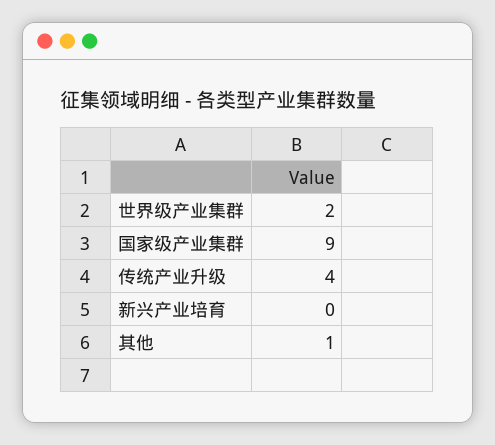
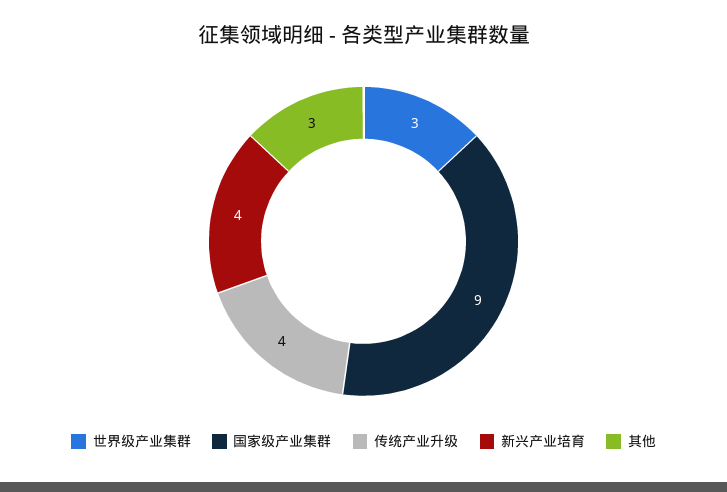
世界级产业集群: 2 -> 3
新兴产业培育: 0 -> 4
其他: 1 -> 3

